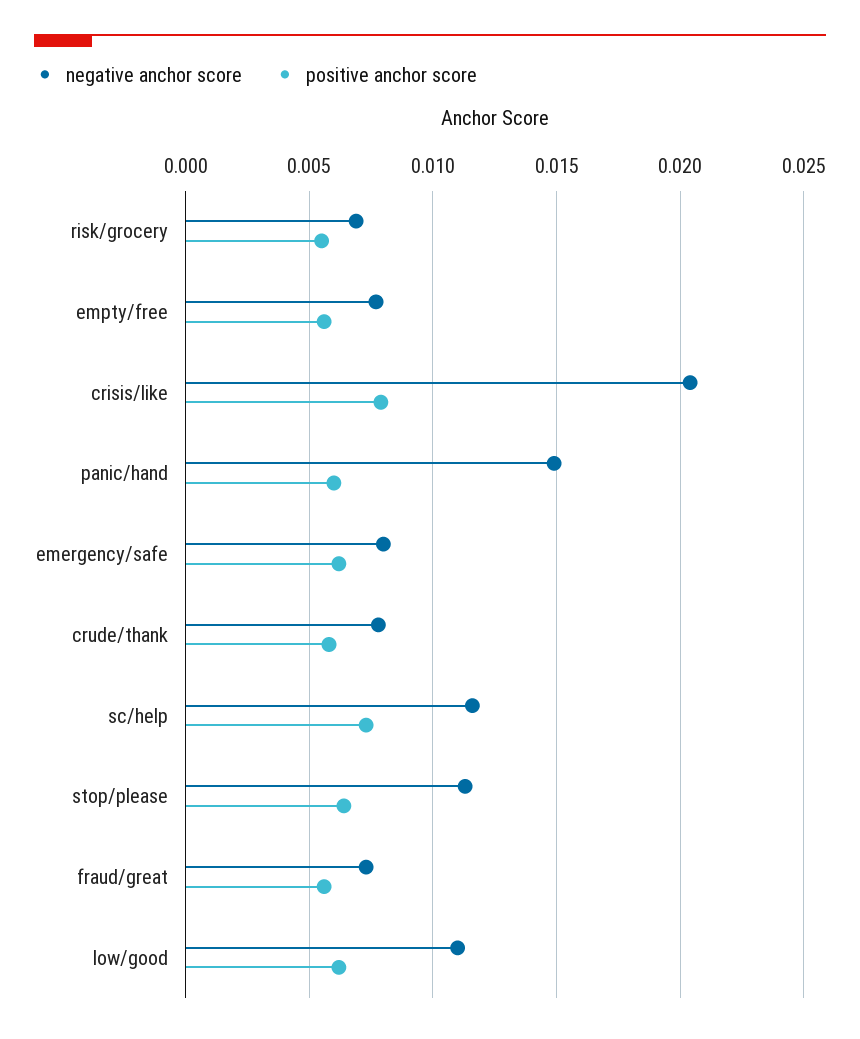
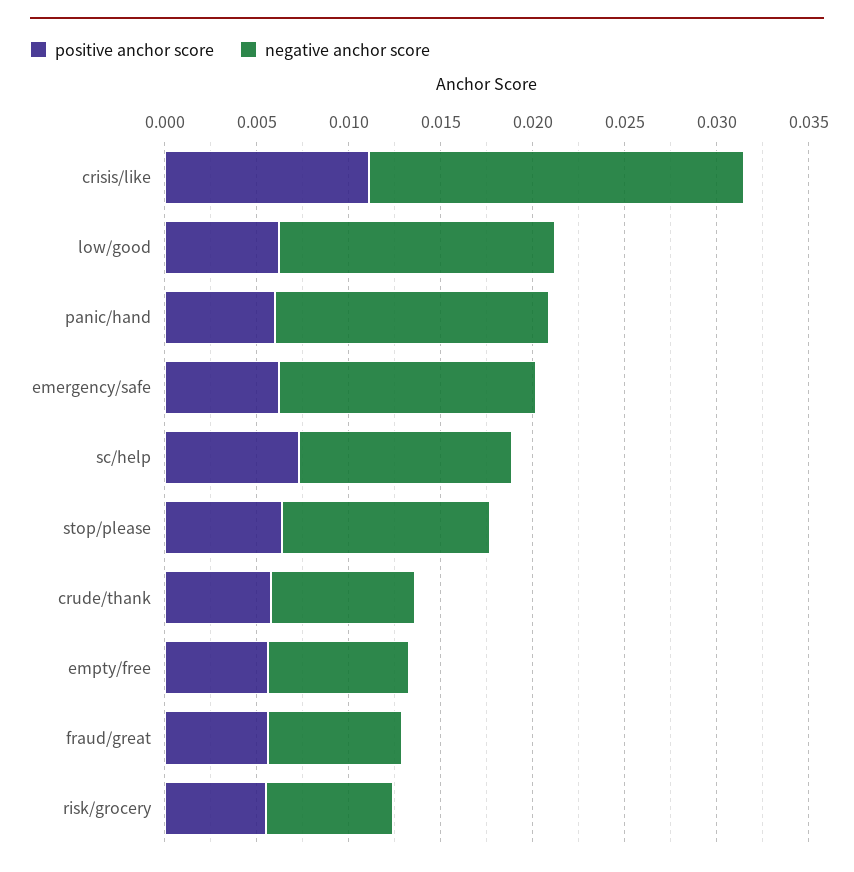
positive anchor score, crisis/like: 0.008 -> 0.011
negative anchor score, emergency/safe: 0.008 -> 0.014
negative anchor score, low/good: 0.011 -> 0.015

